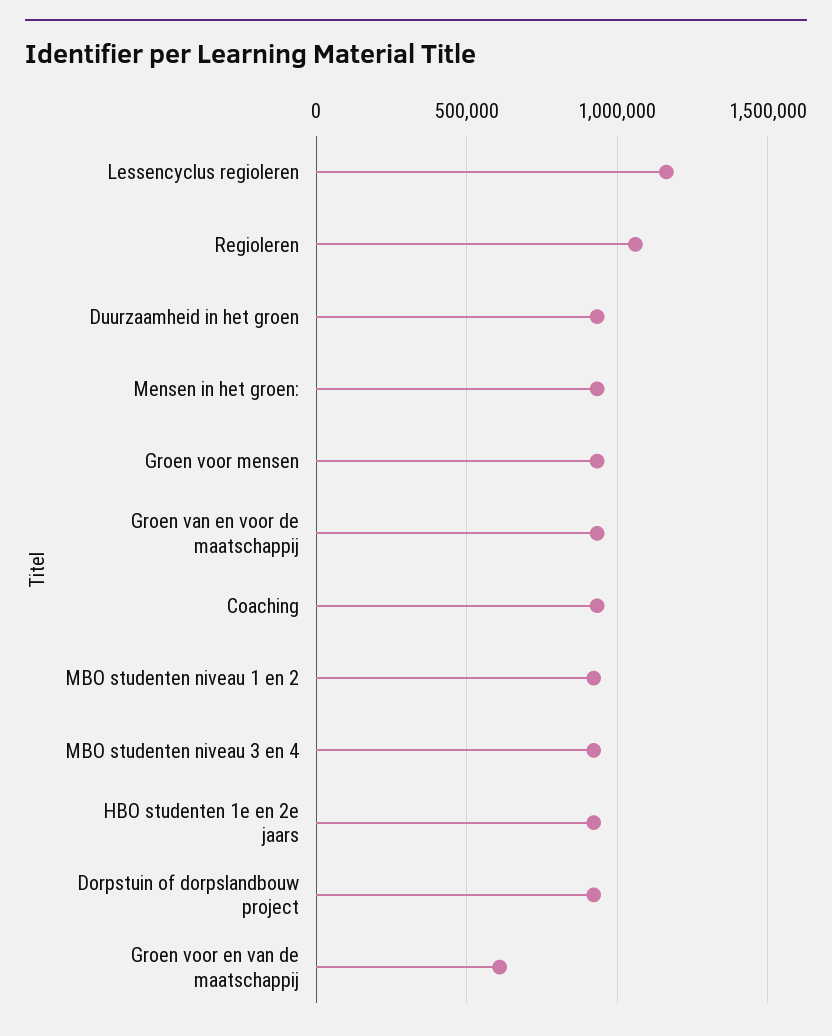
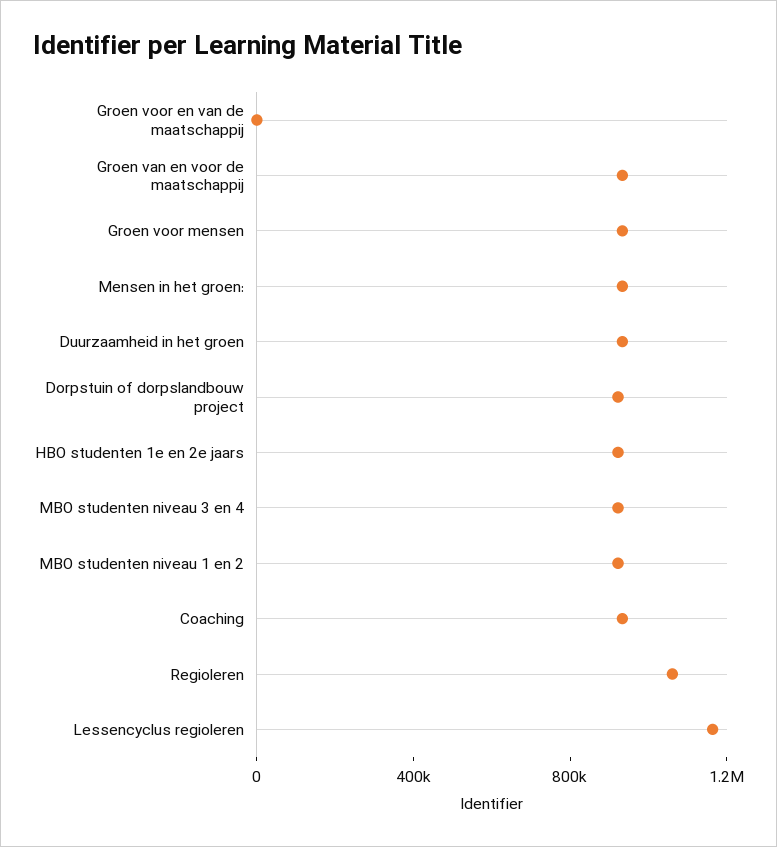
Groen voor en van de maatschappij: 600000 -> 0

